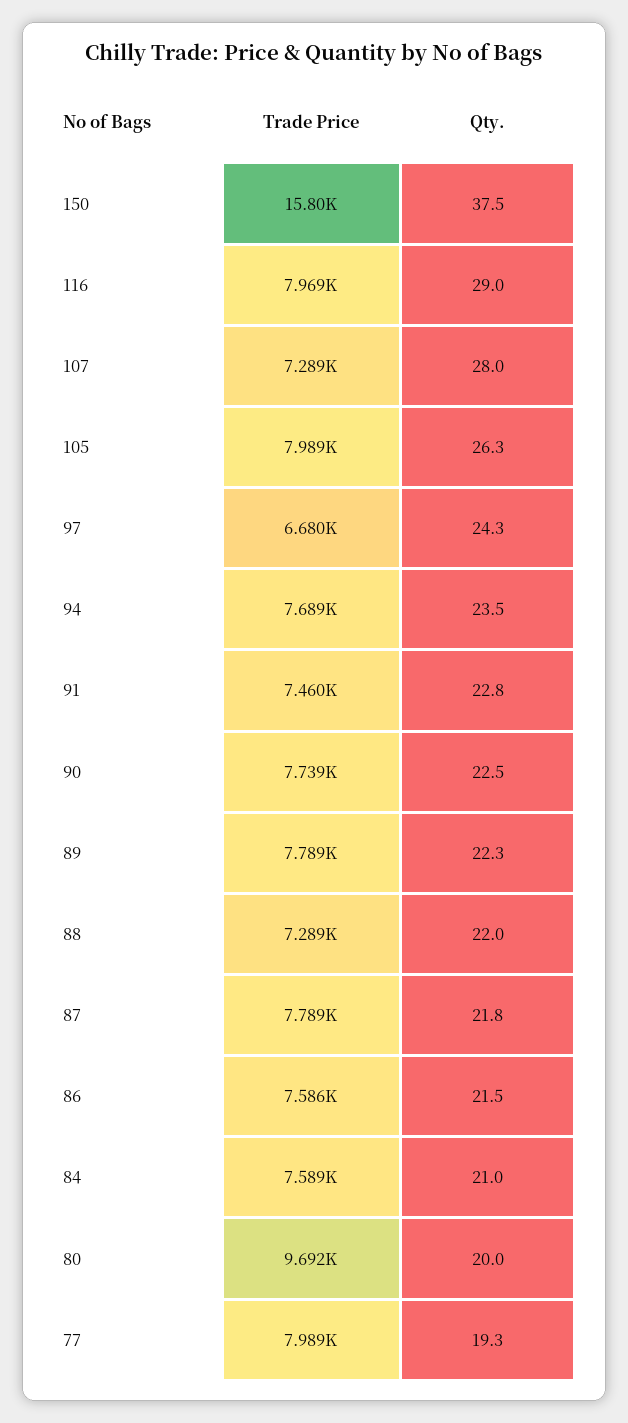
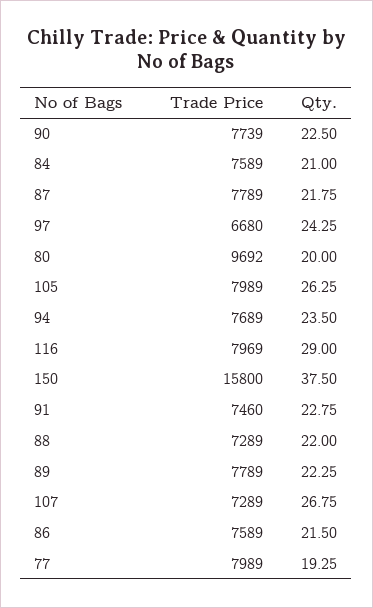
Qty., 107: 28 -> 26.75
Trade Price, 86: 7586 -> 7589

